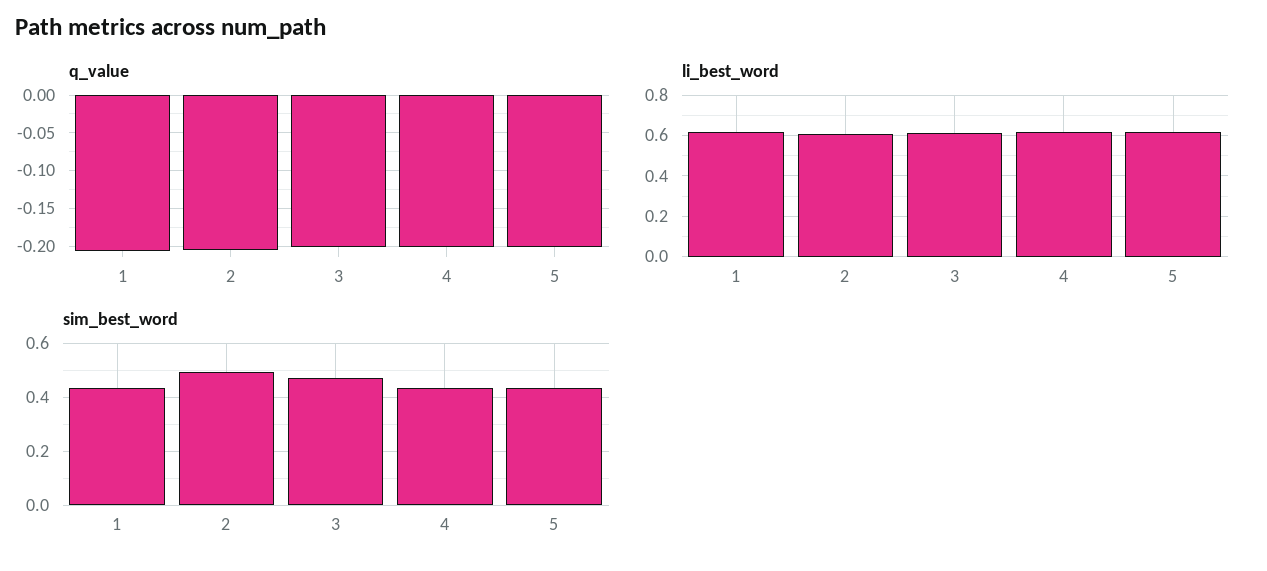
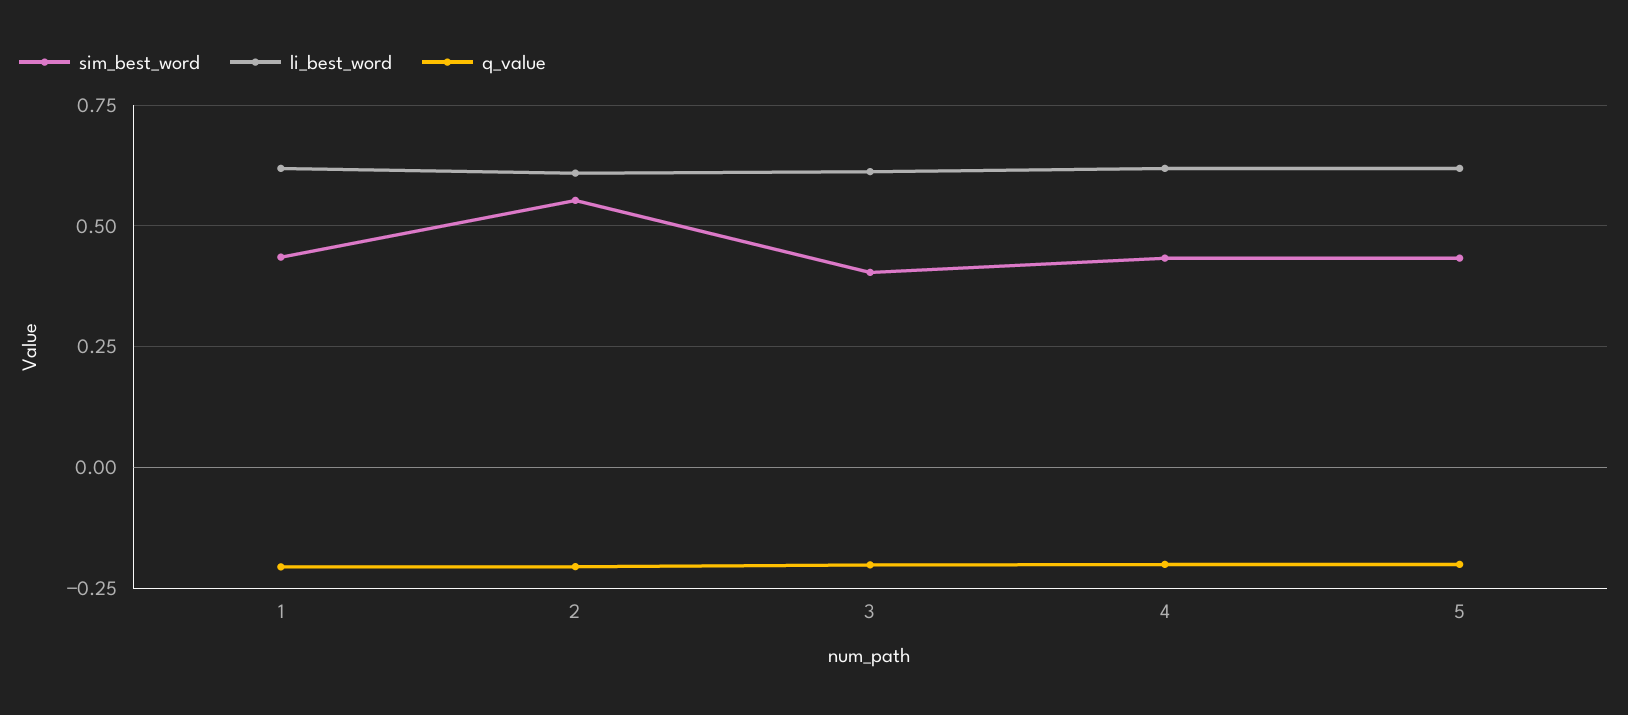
sim_best_word, 2: 0.5 -> 0.55
sim_best_word, 3: 0.475 -> 0.4

